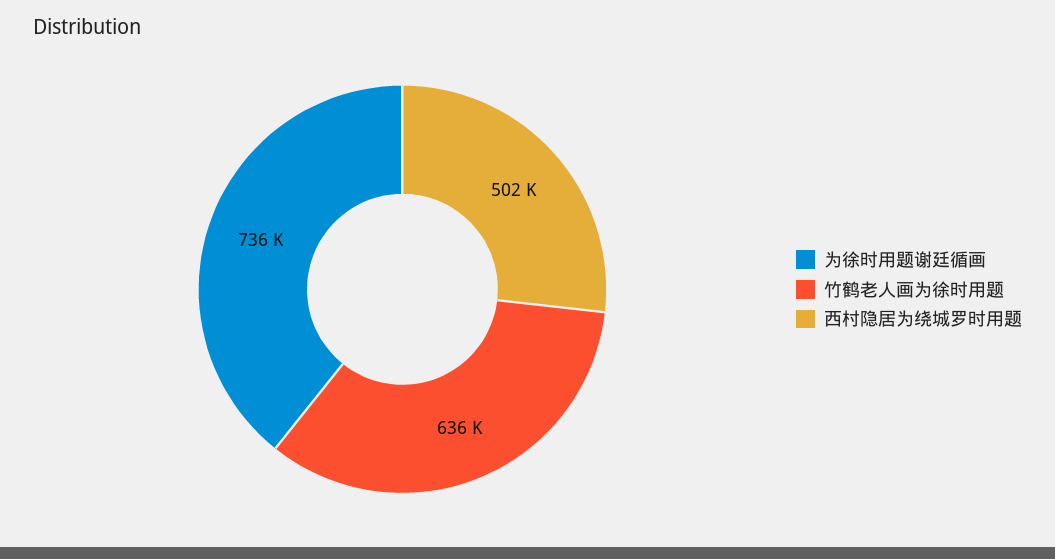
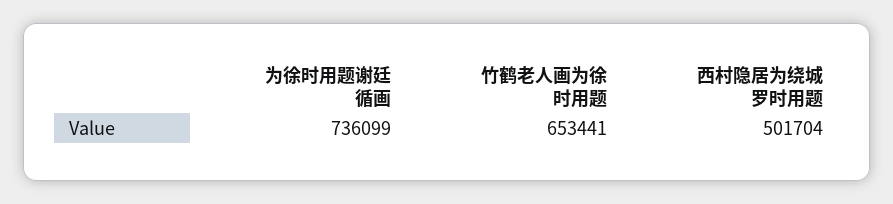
竹鹤老人画为徐时用题: 636000 -> 653441

